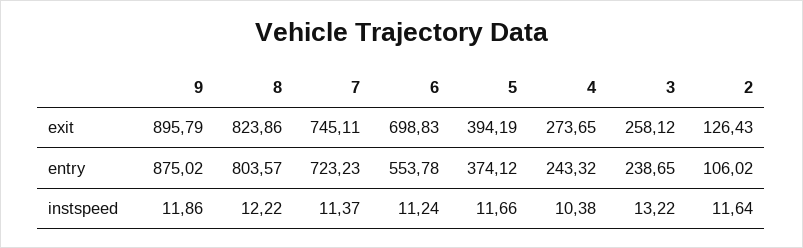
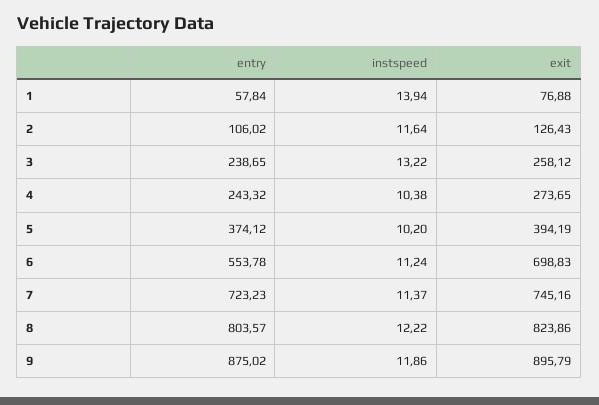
7, exit: 745.11 -> 745.16
5, instspeed: 11.66 -> 10.2
1, entry: none -> 57.84
1, instspeed: none -> 13.94
1, exit: none -> 76.88

